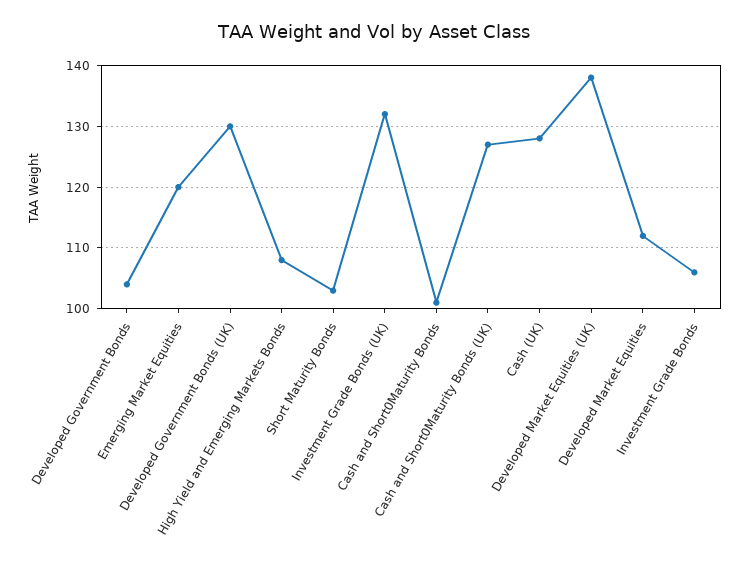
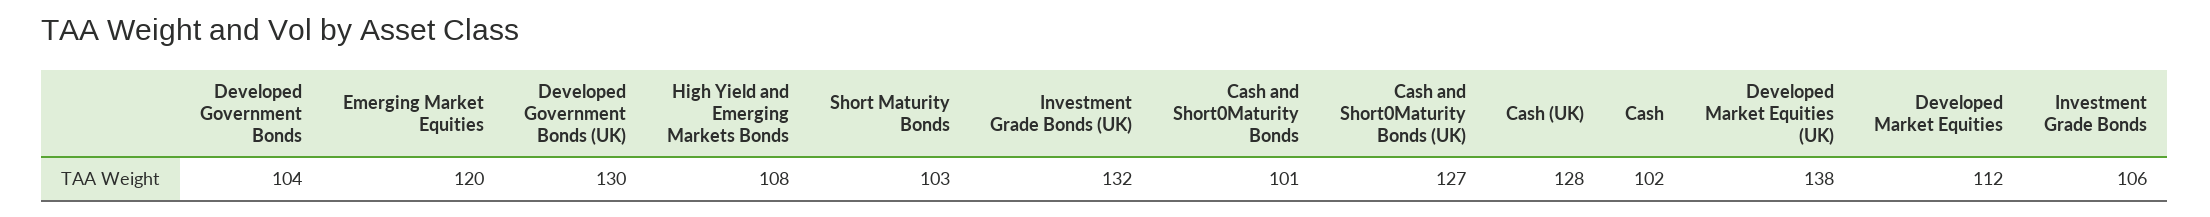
Cash: none -> 102

